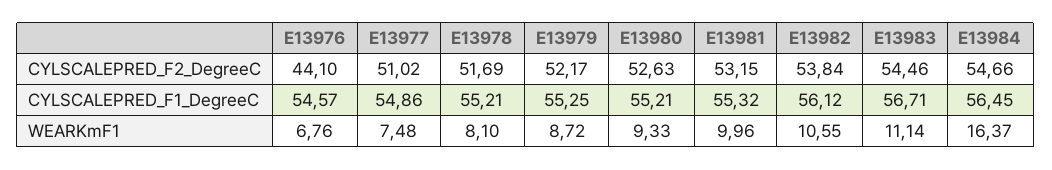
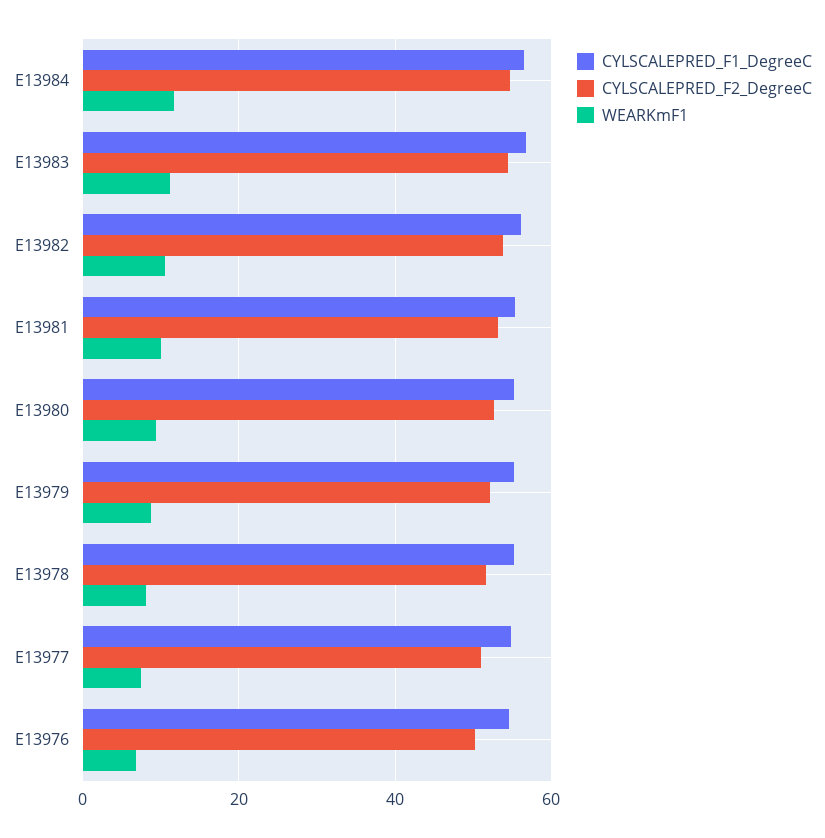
CYLSCALEPRED_F2_DegreeC, E13976: 44.1 -> 50
WEARKmF1, E13984: 16.37 -> 12

